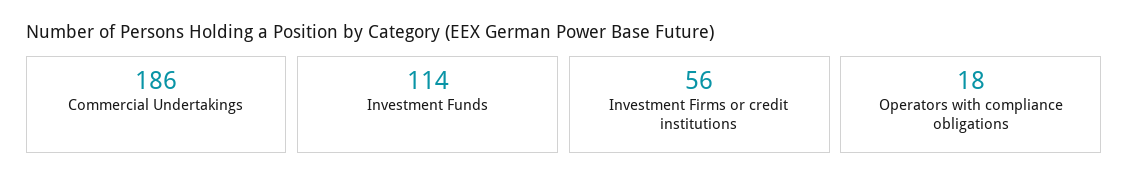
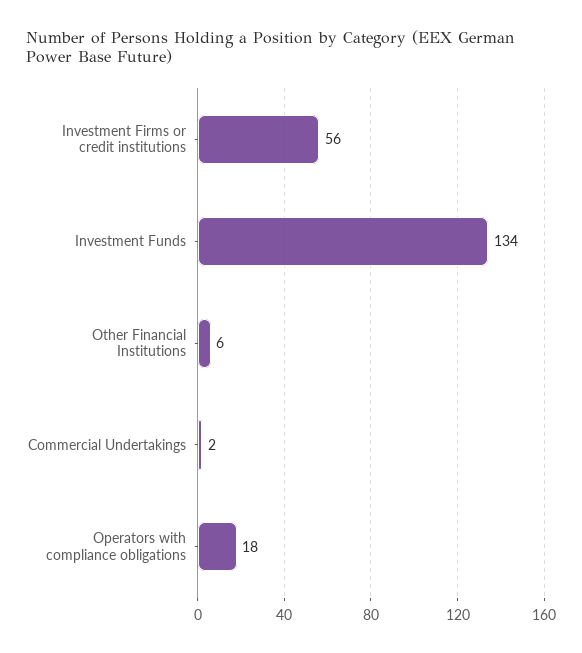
Commercial Undertakings: 186 -> 2
Investment Funds: 114 -> 134
Other Financial Institutions: none -> 6

